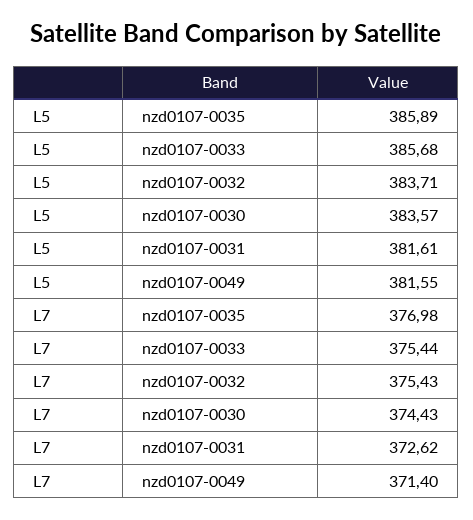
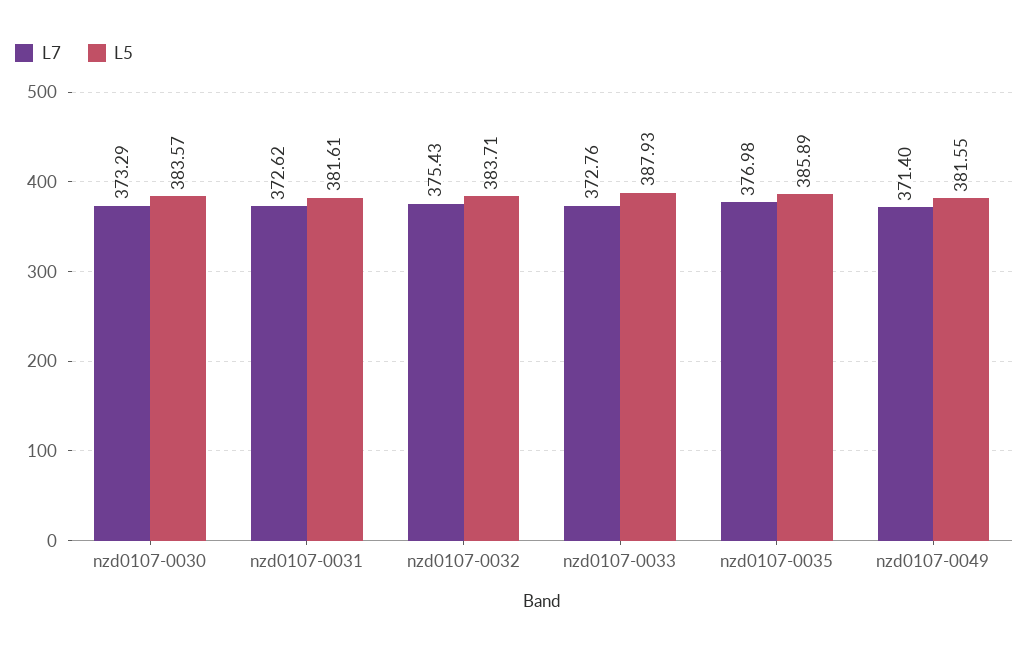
L5, nzd0107-0033: 385.68 -> 387.93
L7, nzd0107-0033: 375.44 -> 372.76
L7, nzd0107-0030: 374.43 -> 373.29

